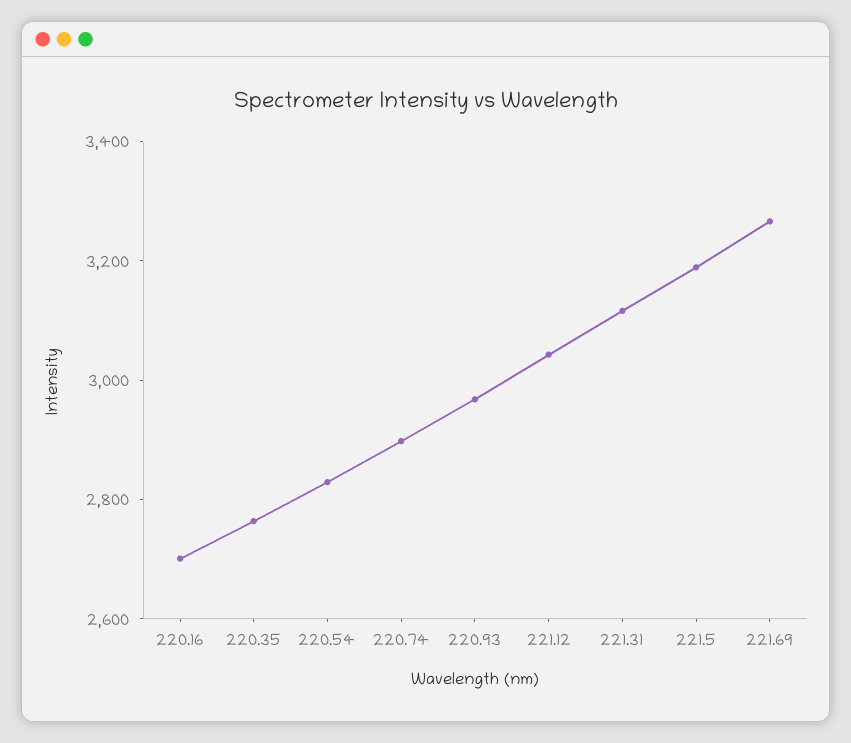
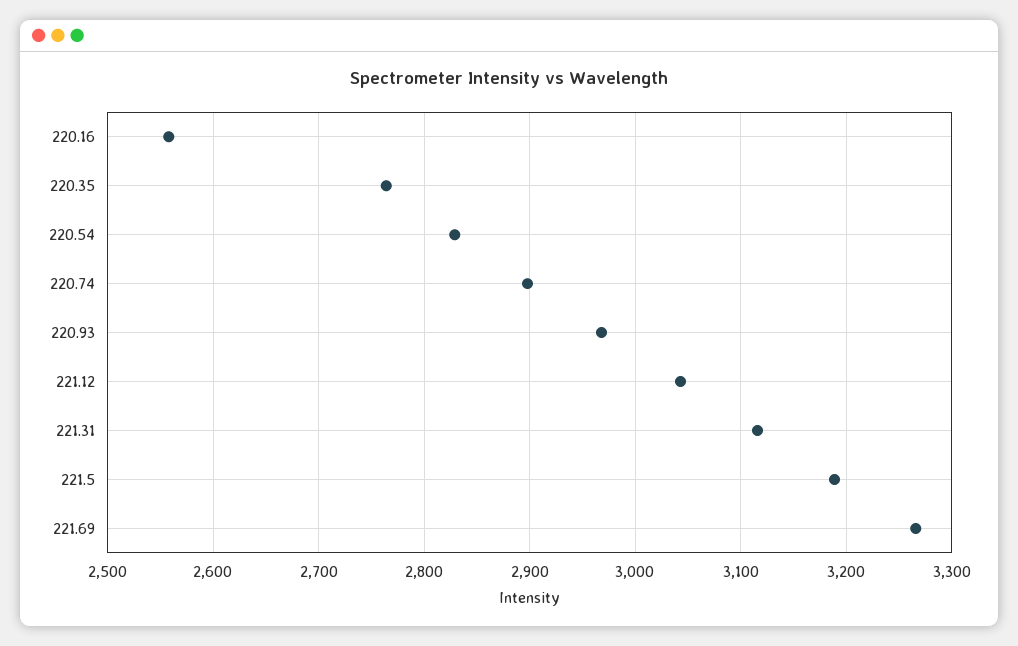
220.16: 2700 -> 2560

